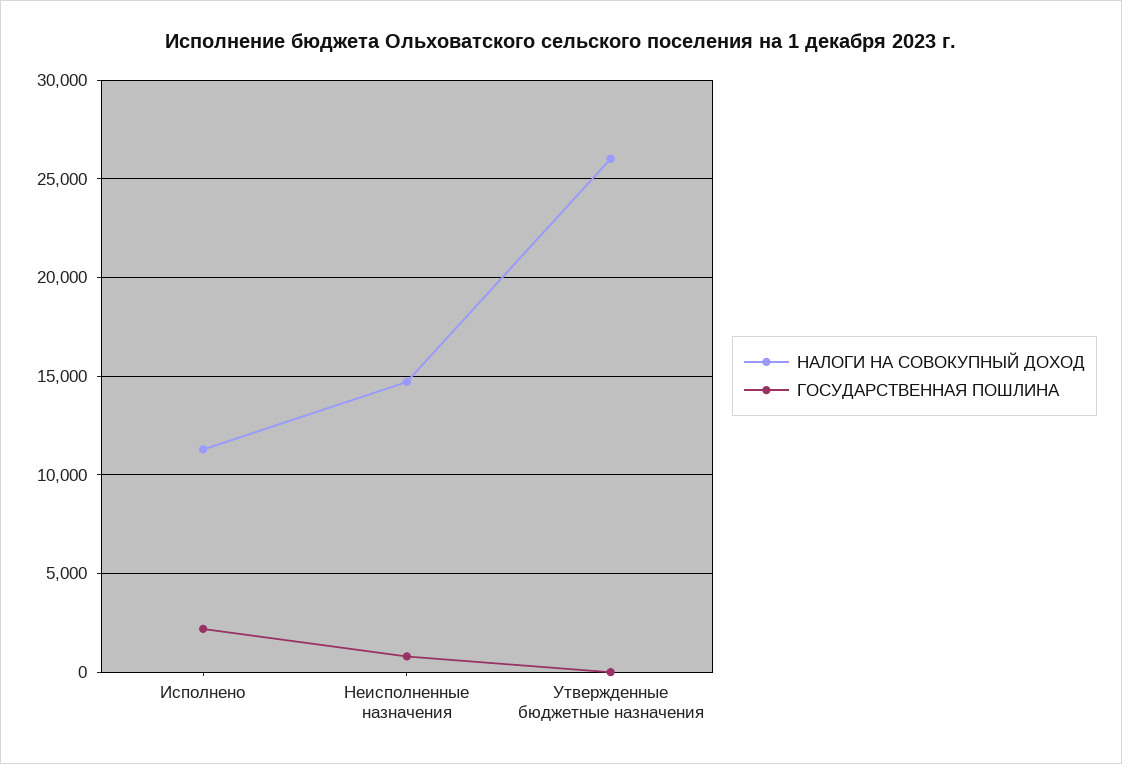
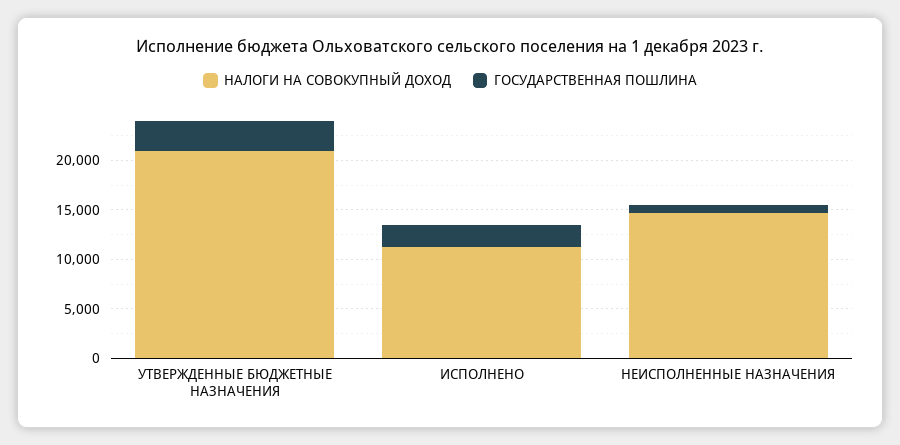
НАЛОГИ НА СОВОКУПНЫЙ ДОХОД, Утвержденные бюджетные назначения: 26000 -> 21000
ГОСУДАРСТВЕННАЯ ПОШЛИНА, Утвержденные бюджетные назначения: 0 -> 3000

